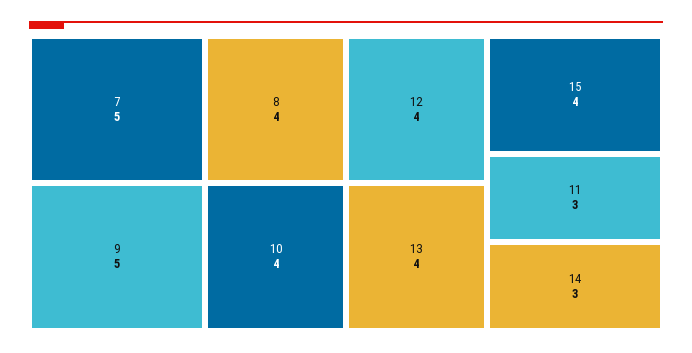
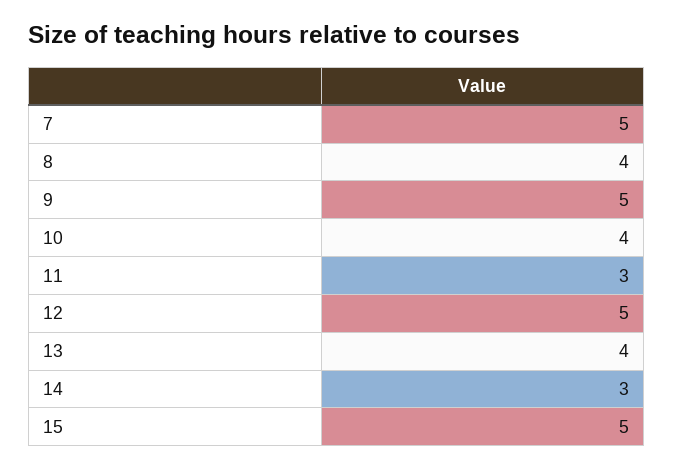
12: 4 -> 5
15: 4 -> 5

